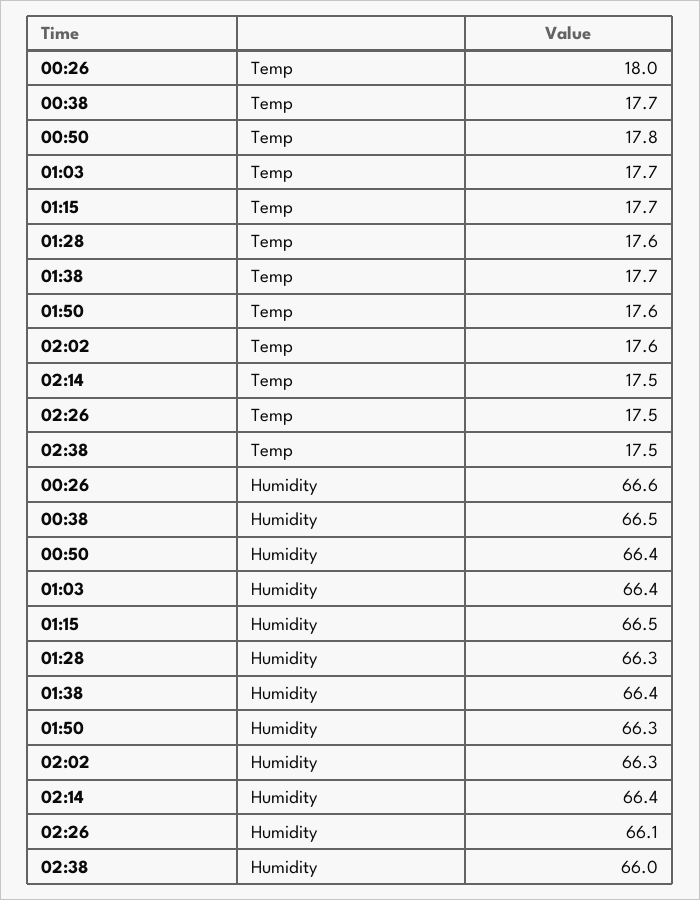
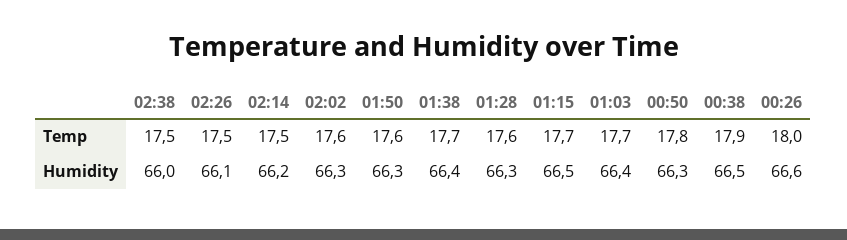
00:38, Temp: 17.7 -> 17.9
00:50, Humidity: 66.4 -> 66.3
02:14, Humidity: 66.4 -> 66.2

